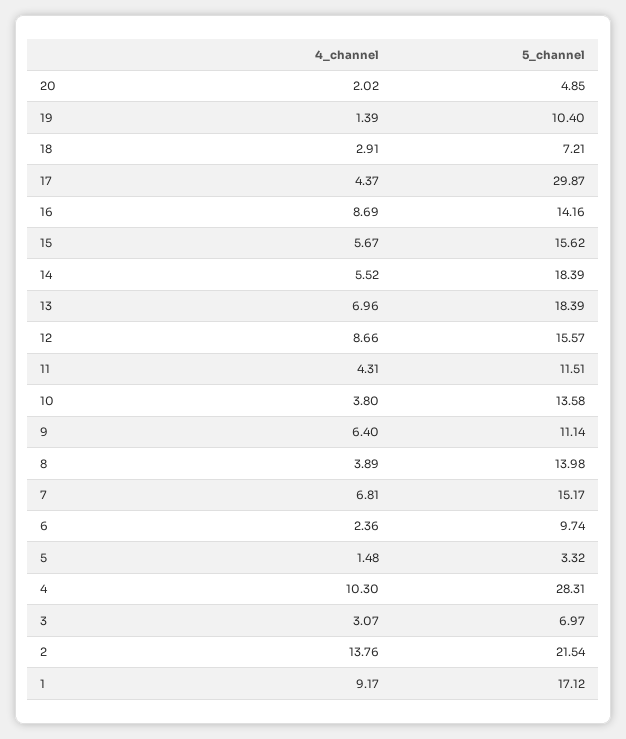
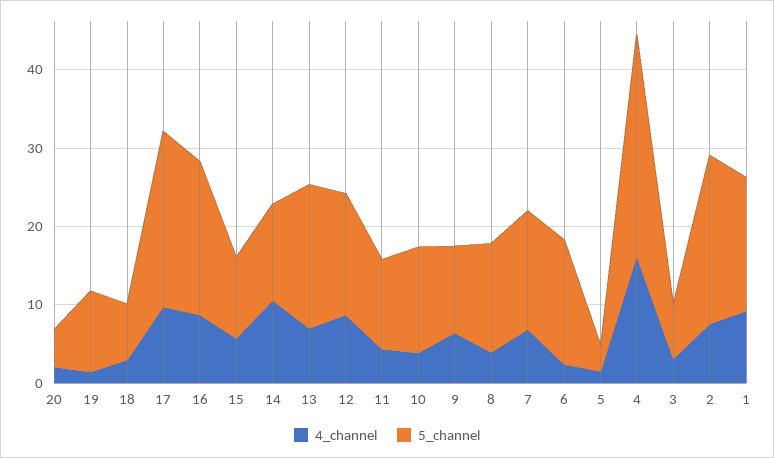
4_channel, 17: 4.37 -> 10
5_channel, 17: 29.87 -> 22
5_channel, 16: 14.16 -> 20
5_channel, 15: 15.62 -> 10
4_channel, 14: 5.52 -> 10
5_channel, 14: 18.39 -> 12
5_channel, 6: 9.74 -> 16
4_channel, 4: 10.3 -> 16
4_channel, 2: 13.76 -> 8

